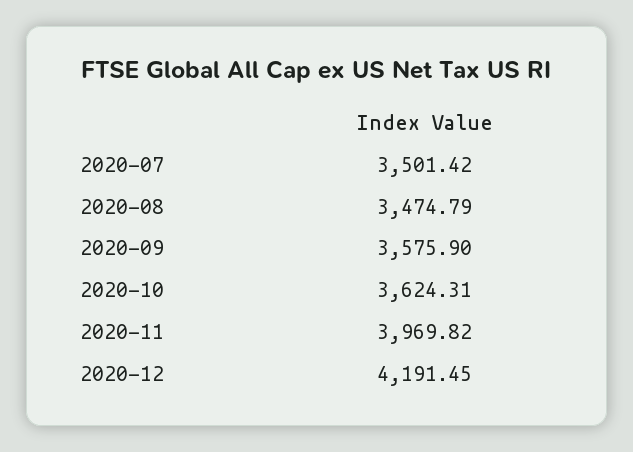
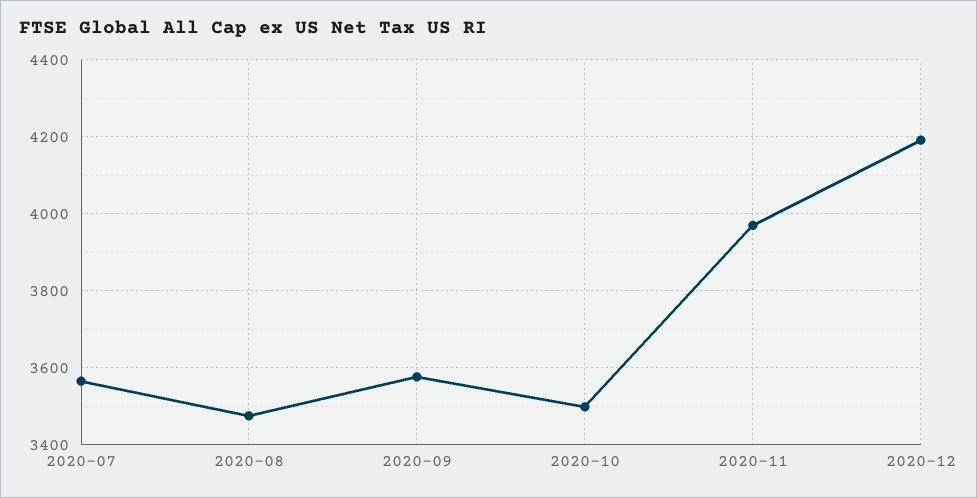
2020-07: 3501.42 -> 3560
2020-10: 3624.31 -> 3500

